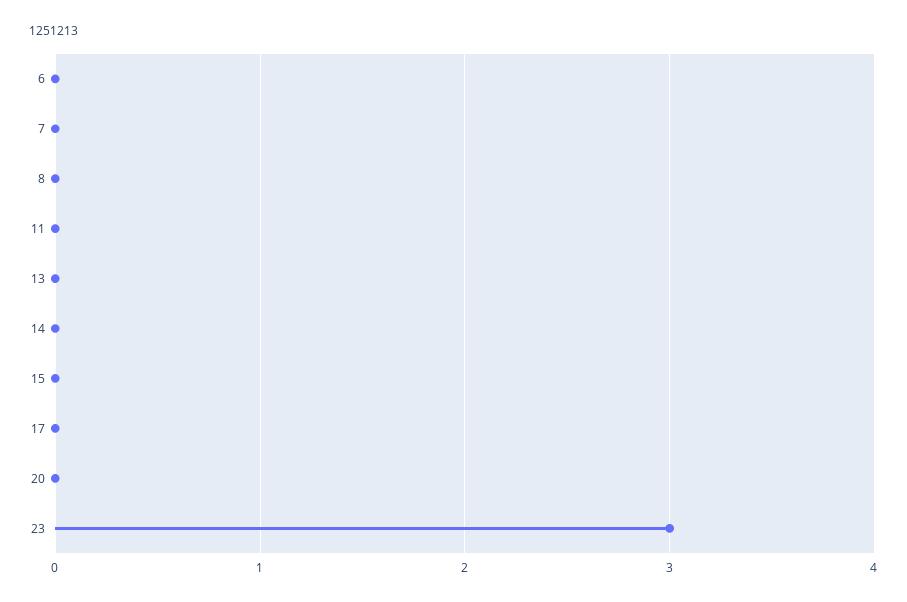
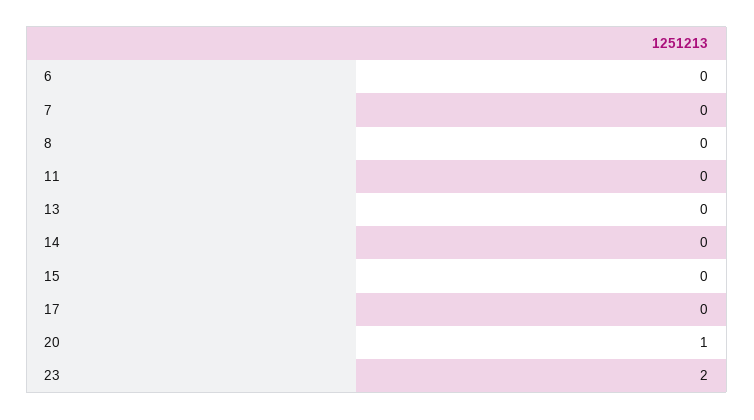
20: 0 -> 1
23: 3 -> 2

